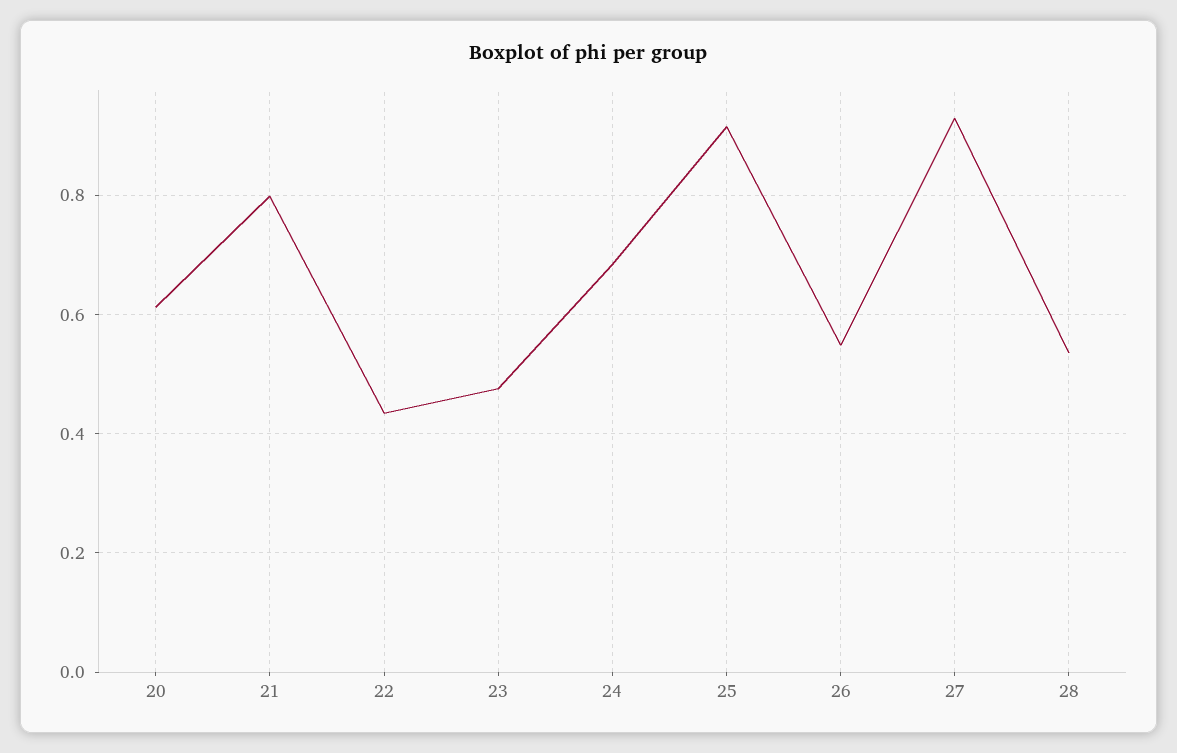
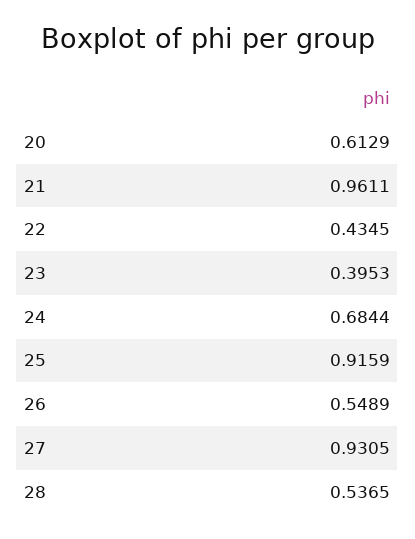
21: 0.8 -> 0.9611
23: 0.48 -> 0.3953

